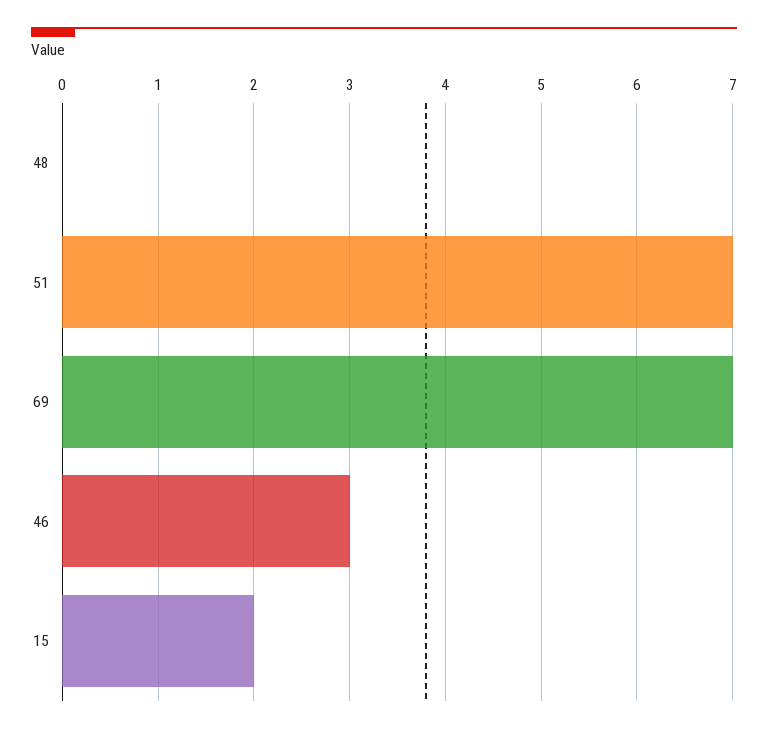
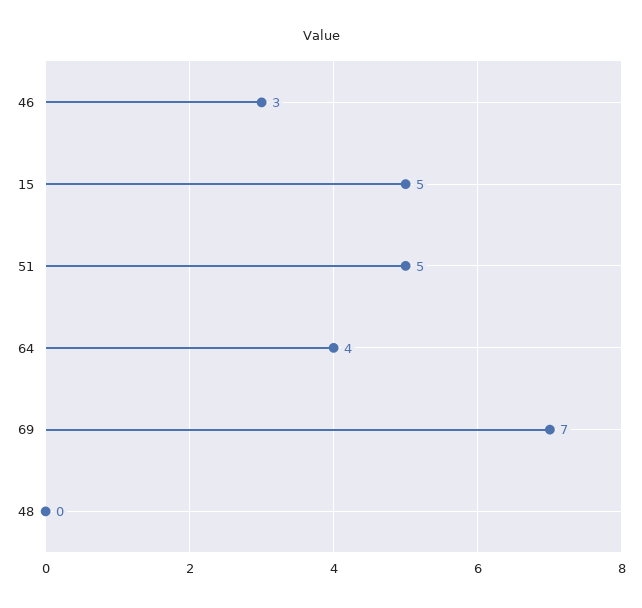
51: 7 -> 5
15: 2 -> 5
64: none -> 4

